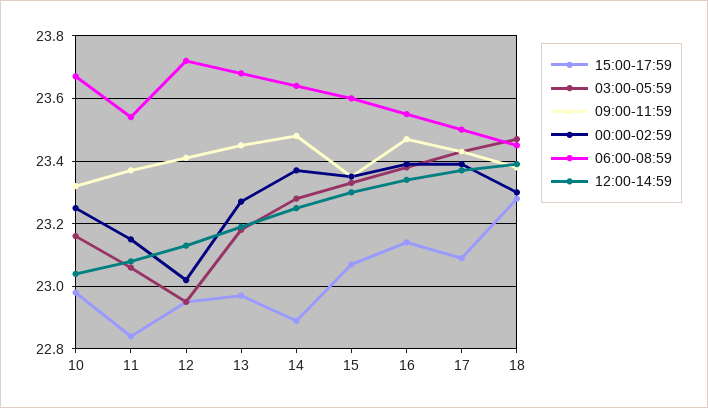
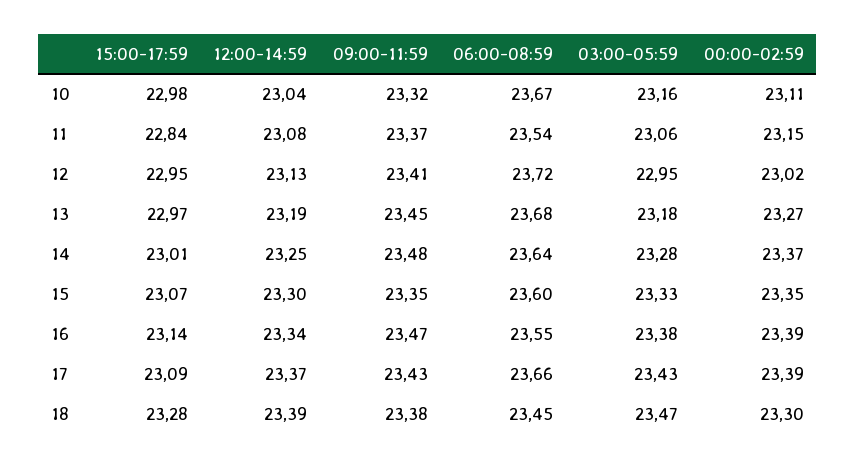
00:00-02:59, 10: 23.25 -> 23.11
15:00-17:59, 14: 22.9 -> 23.01
06:00-08:59, 17: 23.5 -> 23.66

